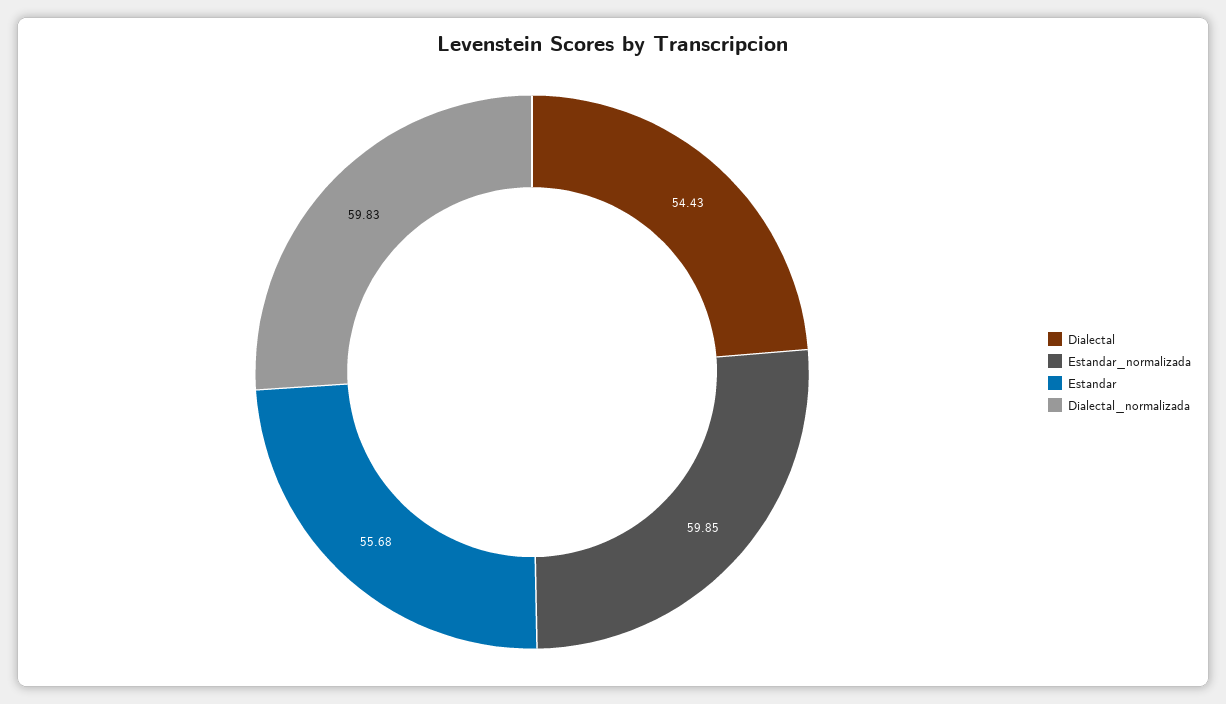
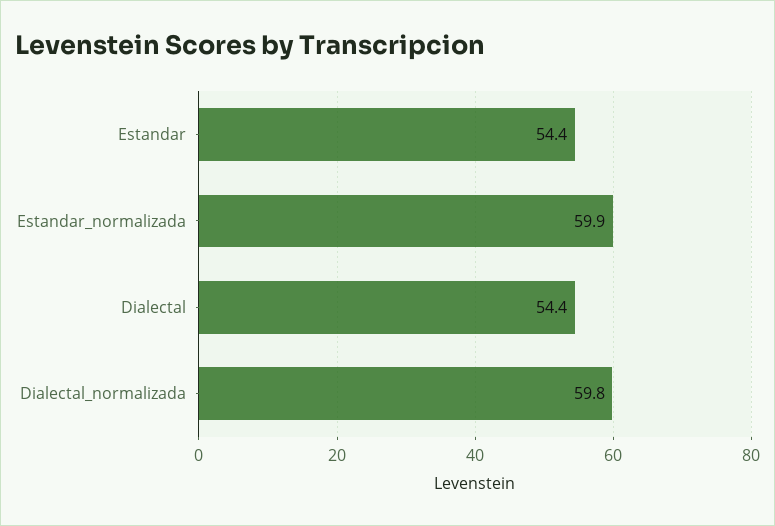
Estandar: 55.68 -> 54.4

